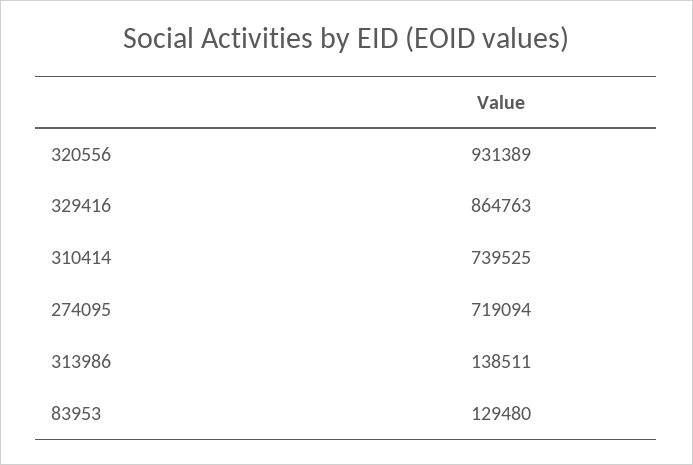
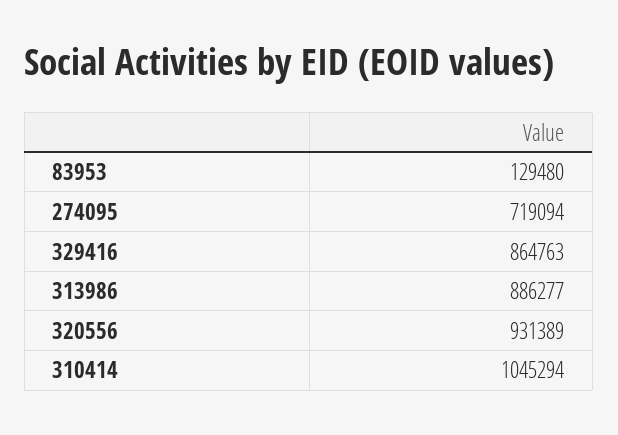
310414: 739525 -> 1045294
313986: 138511 -> 886277

